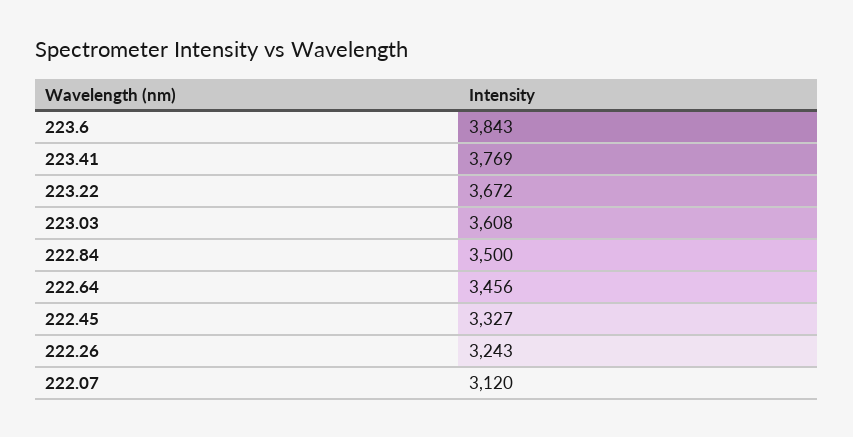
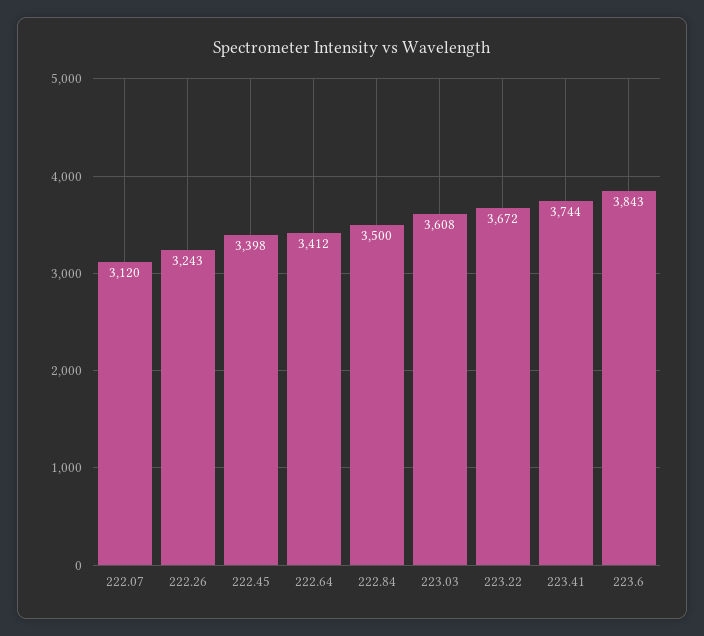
223.41: 3769 -> 3744
222.64: 3456 -> 3412
222.45: 3327 -> 3398

